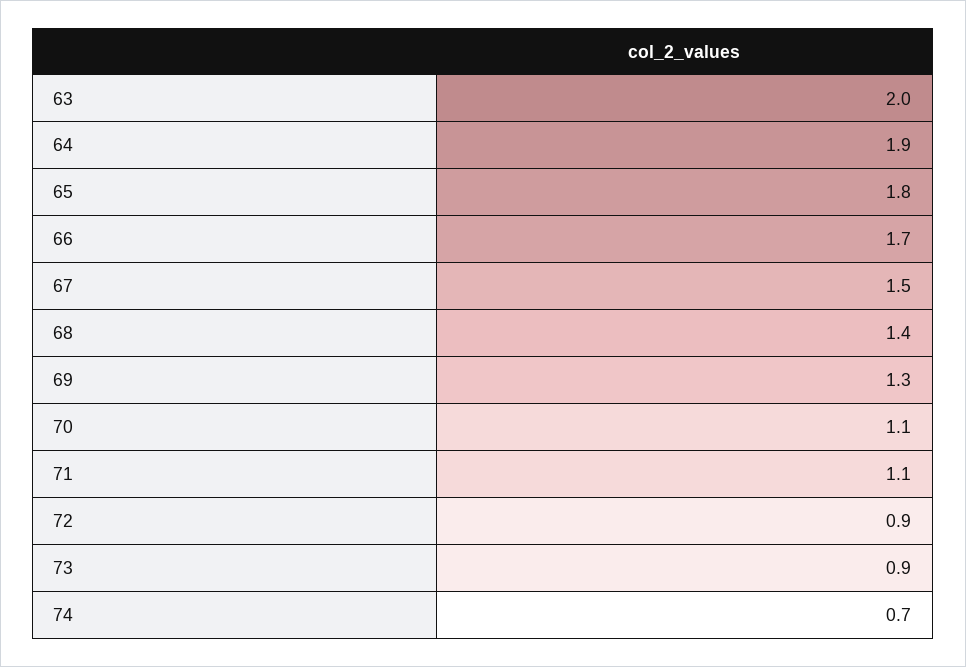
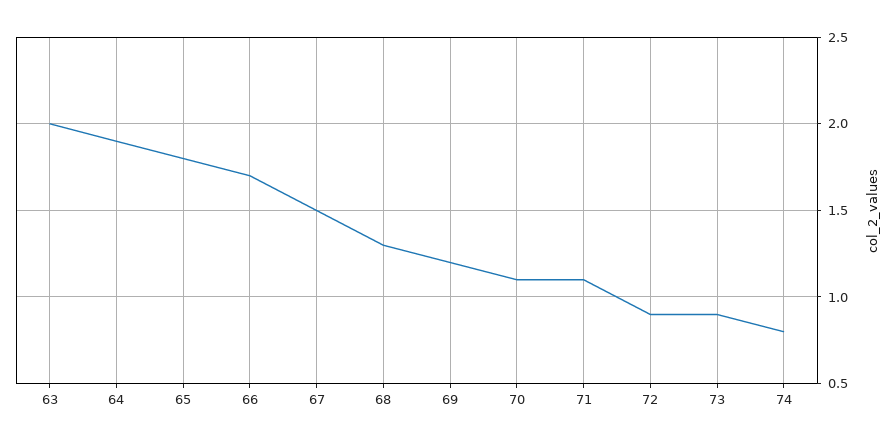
68: 1.4 -> 1.3
69: 1.3 -> 1.2
74: 0.7 -> 0.8

